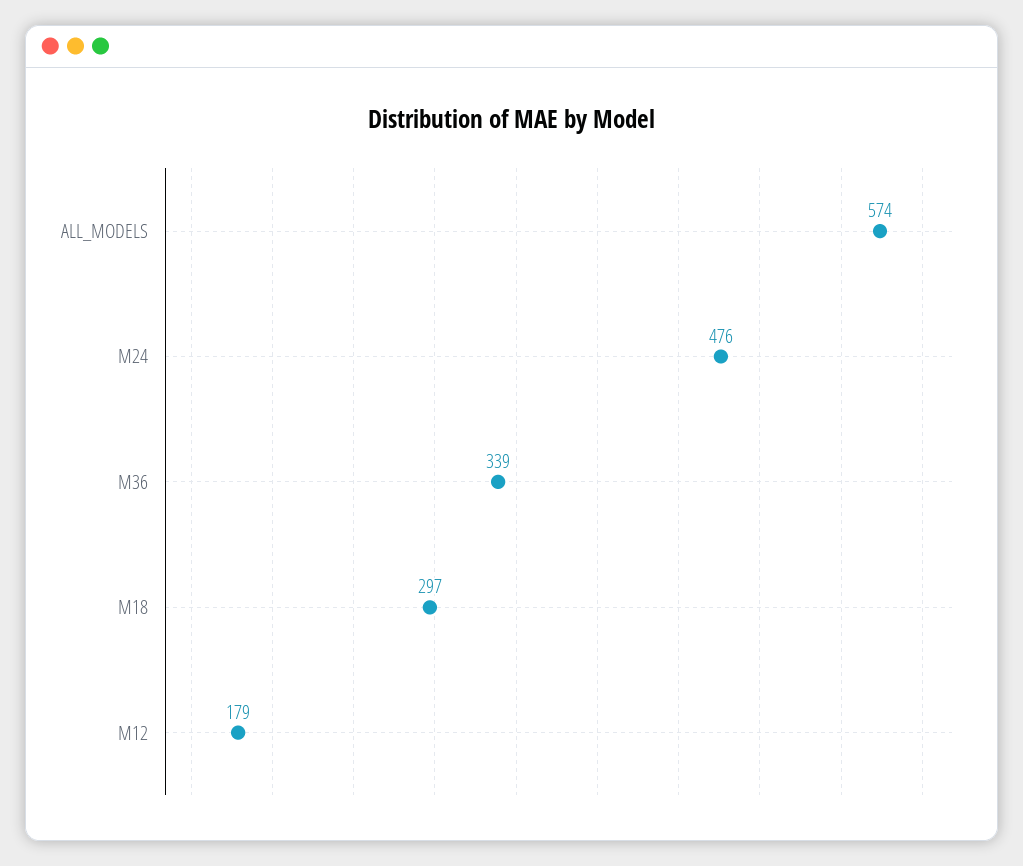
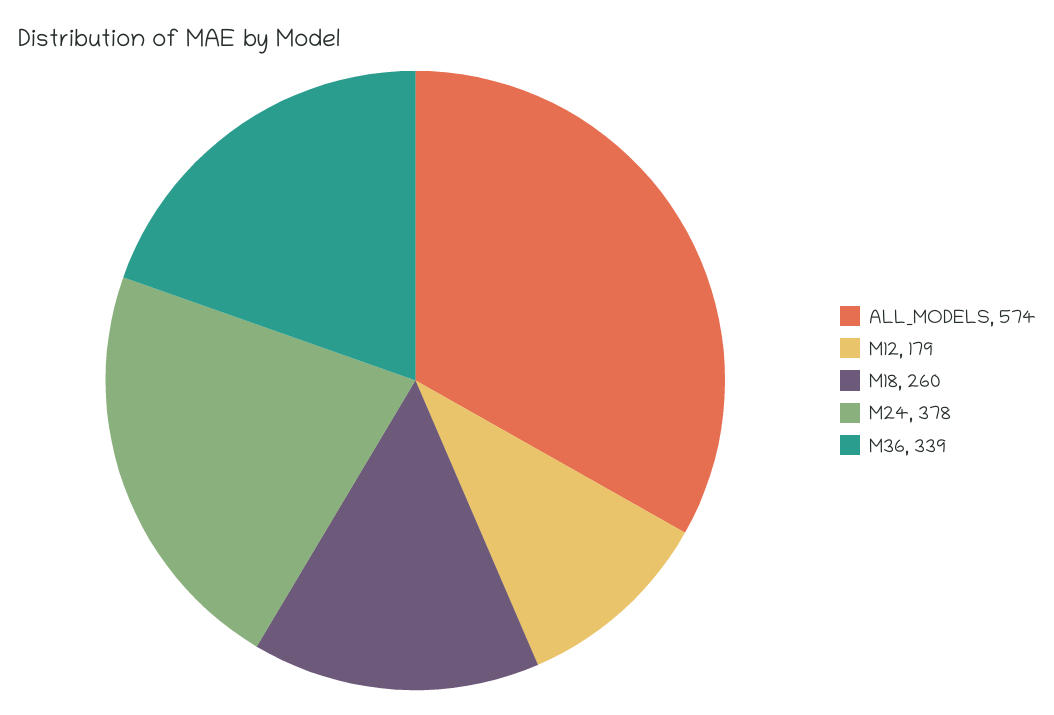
M24: 476 -> 378
M18: 297 -> 260

